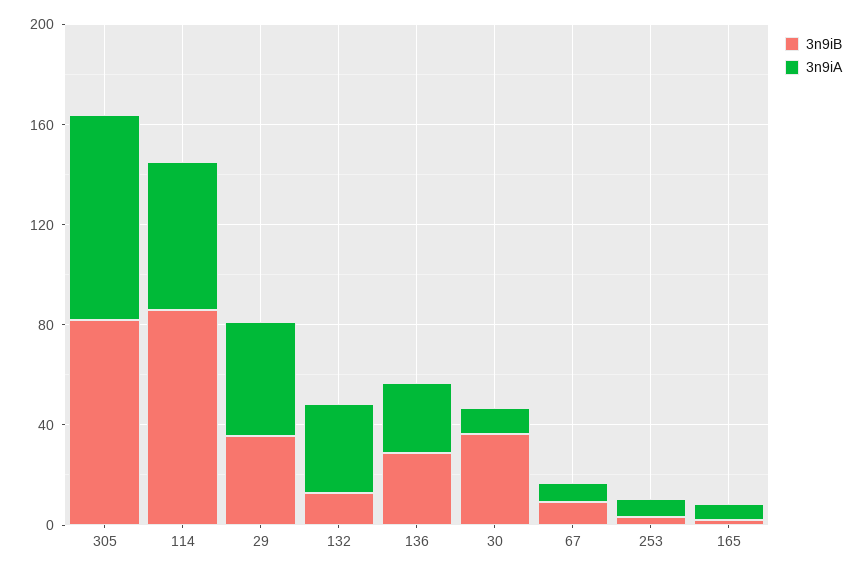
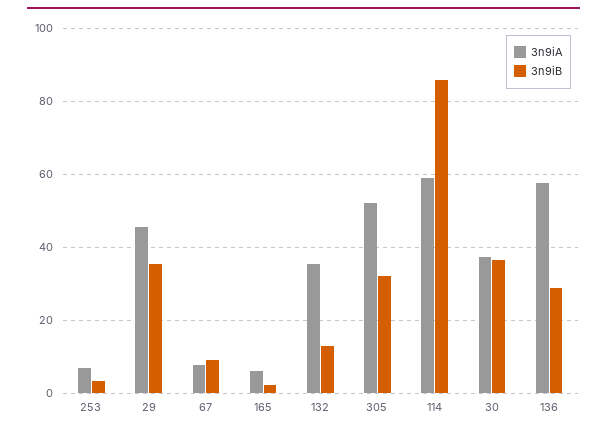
3n9iB, 305: 80 -> 32
3n9iA, 305: 80 -> 52
3n9iA, 136: 30 -> 58
3n9iA, 30: 10 -> 38

